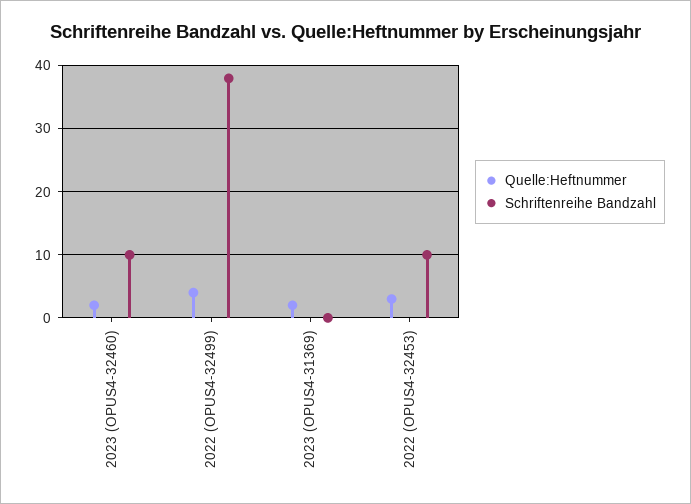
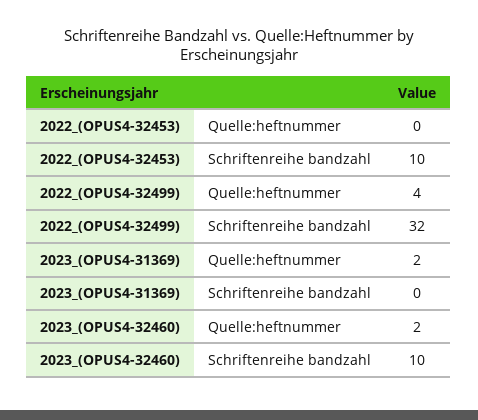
Schriftenreihe Bandzahl, 2022 (OPUS4-32499): 38 -> 32
Quelle:Heftnummer, 2022 (OPUS4-32453): 3 -> 0

